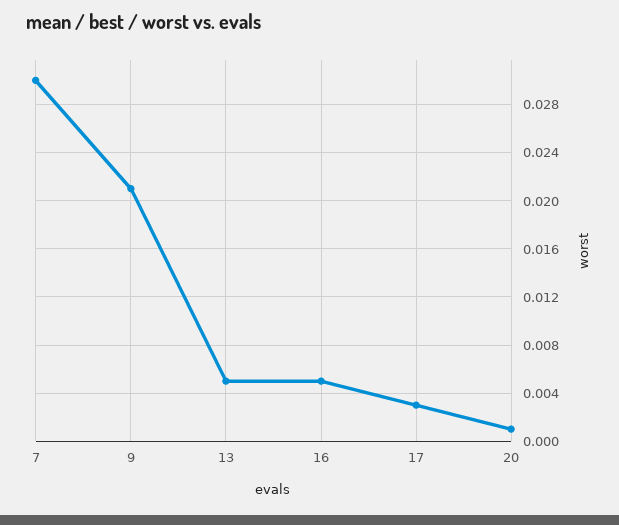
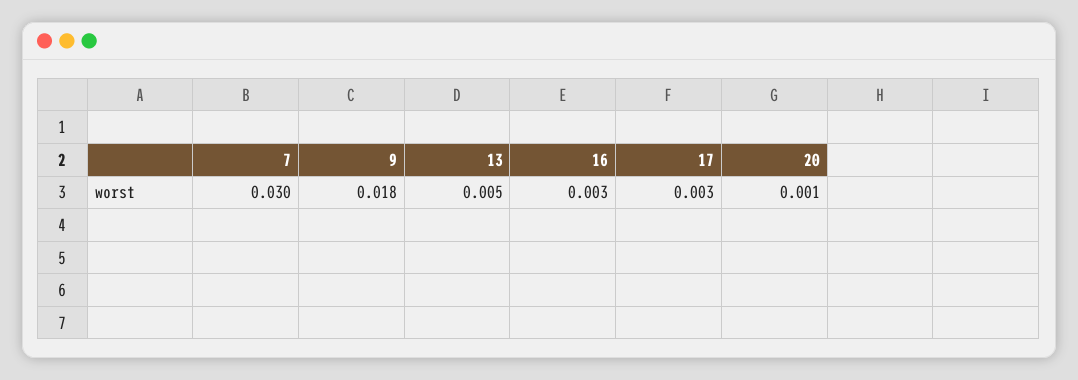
9: 0.021 -> 0.018
16: 0.005 -> 0.003

